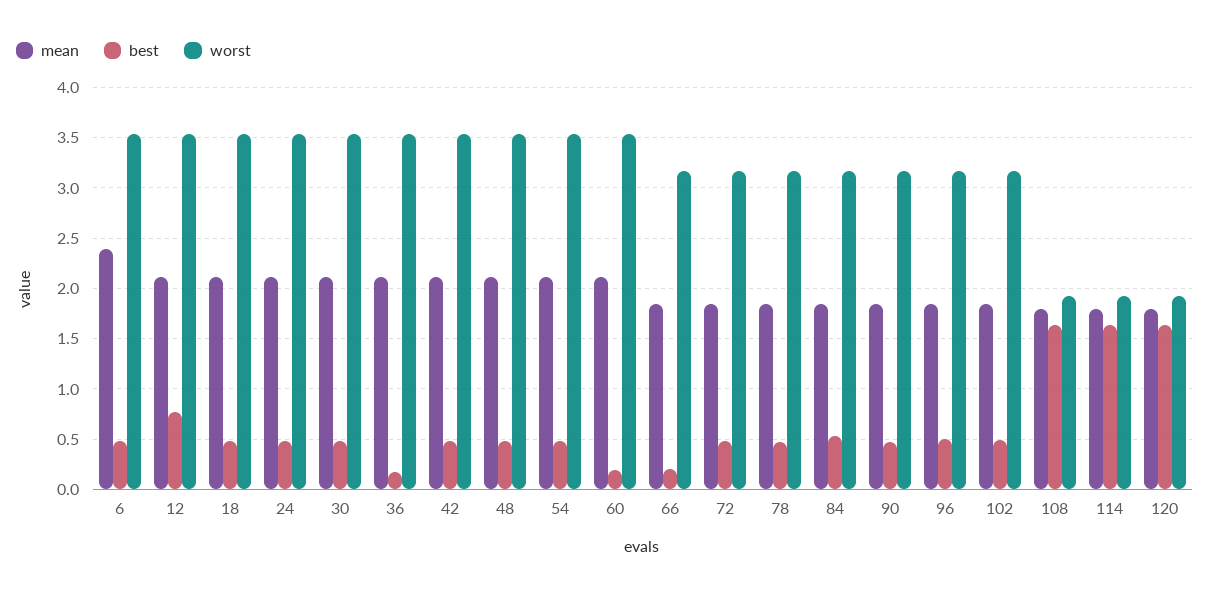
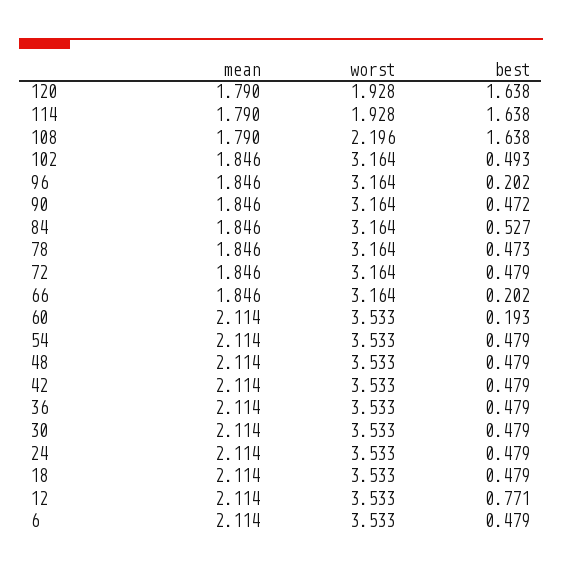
mean, 6: 2.4 -> 2.114
best, 36: 0.2 -> 0.479
best, 96: 0.5 -> 0.202
worst, 108: 1.9 -> 2.196

